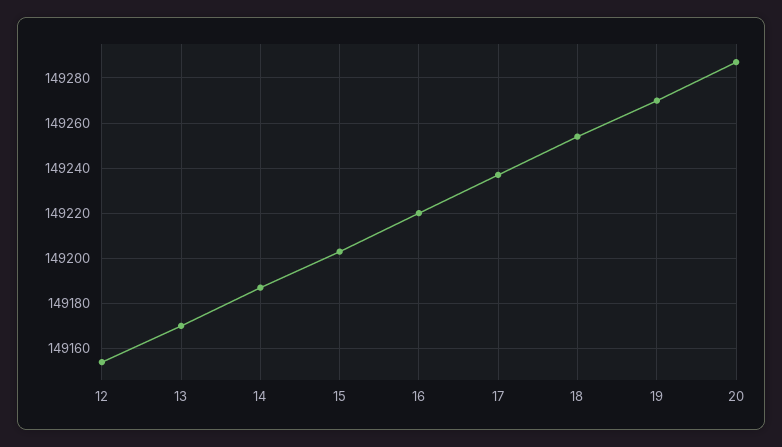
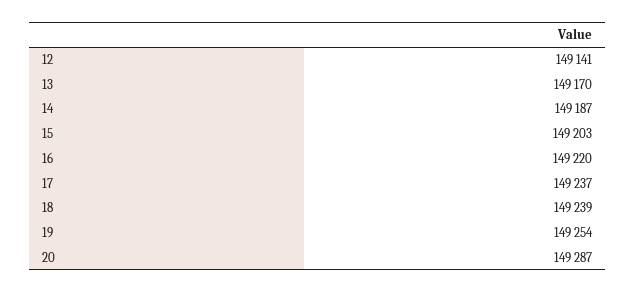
12: 149155 -> 149141
18: 149255 -> 149239
19: 149270 -> 149254

